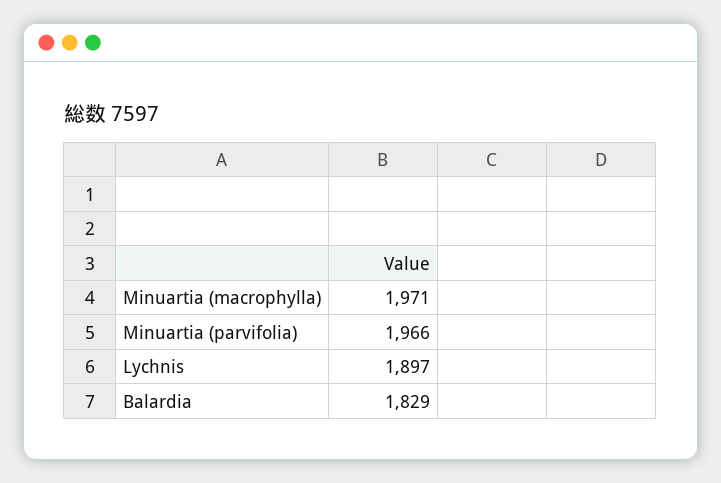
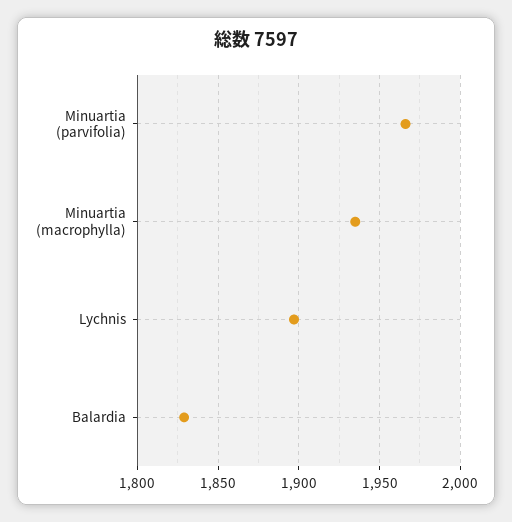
Minuartia (macrophylla): 1971 -> 1935

